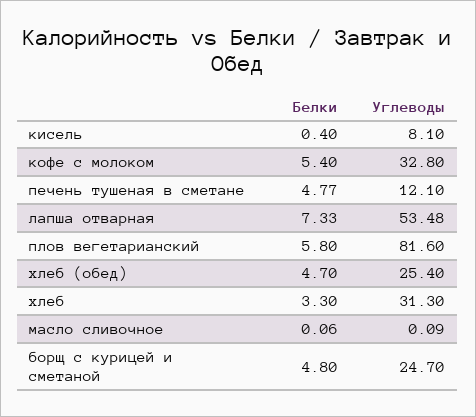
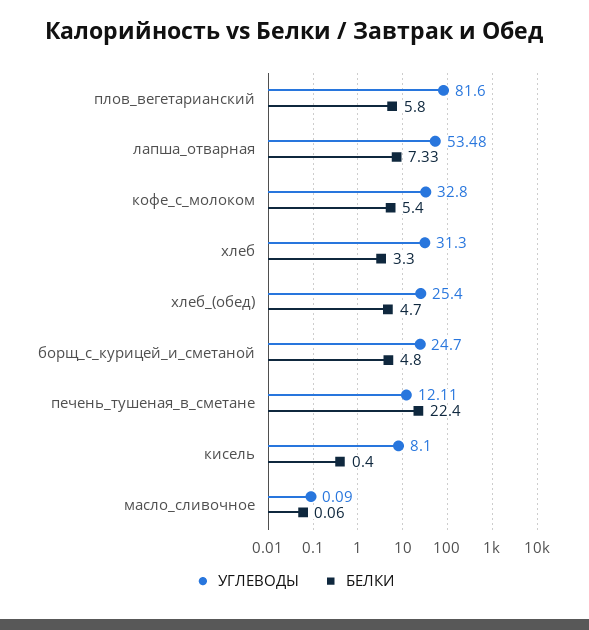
Белки, печень тушеная в сметане: 4.77 -> 22.4
Углеводы, печень тушеная в сметане: 12.1 -> 12.11

